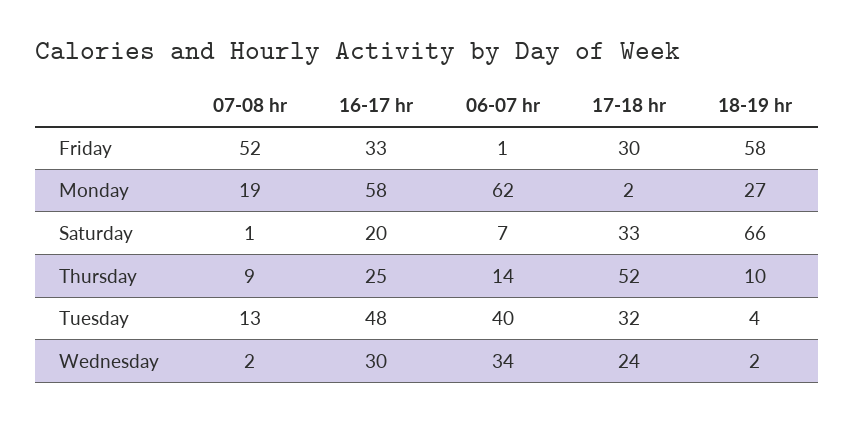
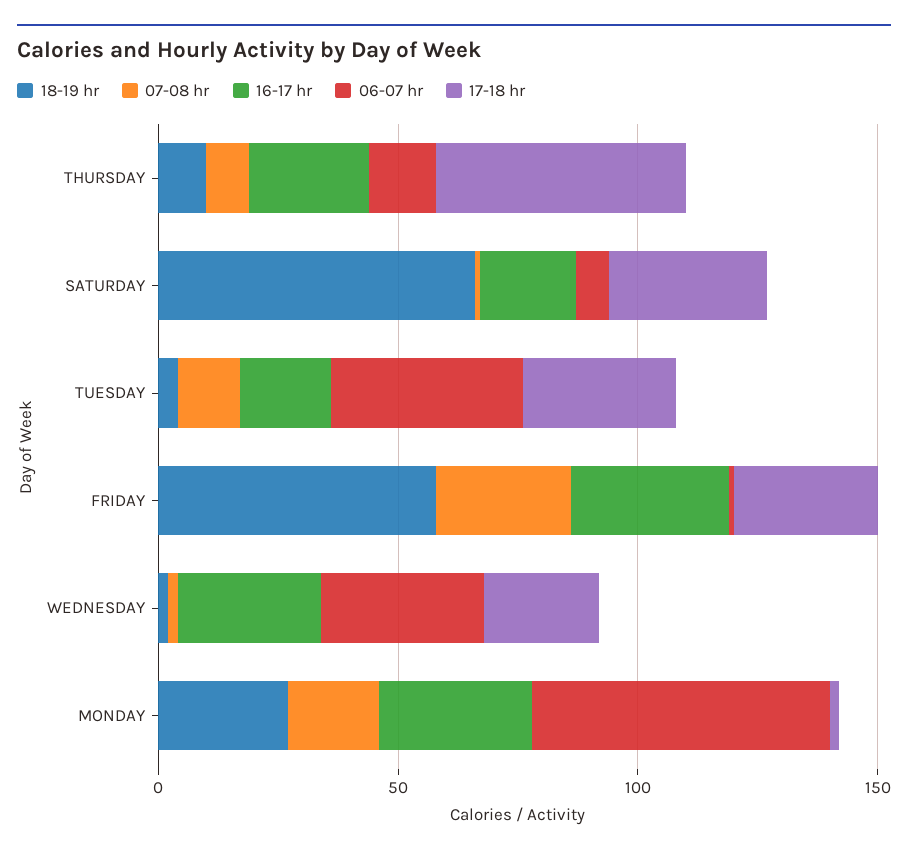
07-08 hr, Friday: 52 -> 30
16-17 hr, Monday: 58 -> 30
16-17 hr, Tuesday: 48 -> 20

